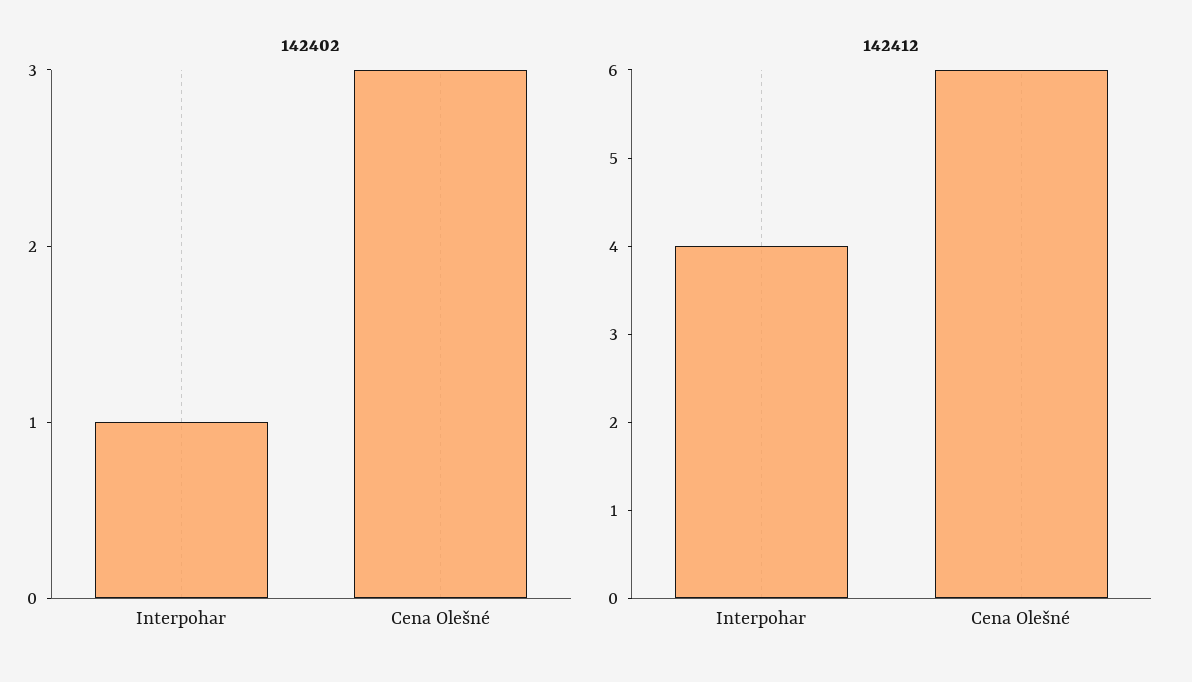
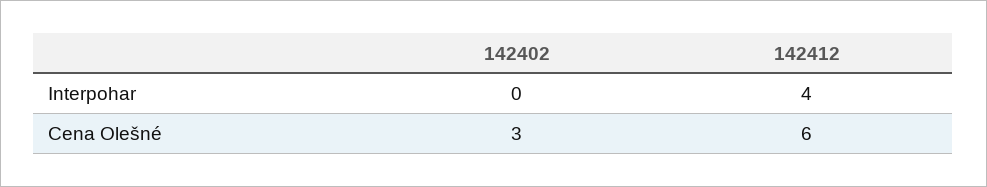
142402, Interpohar: 1 -> 0

